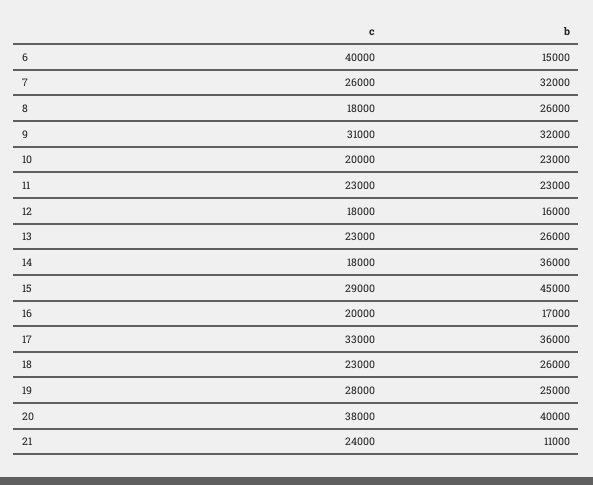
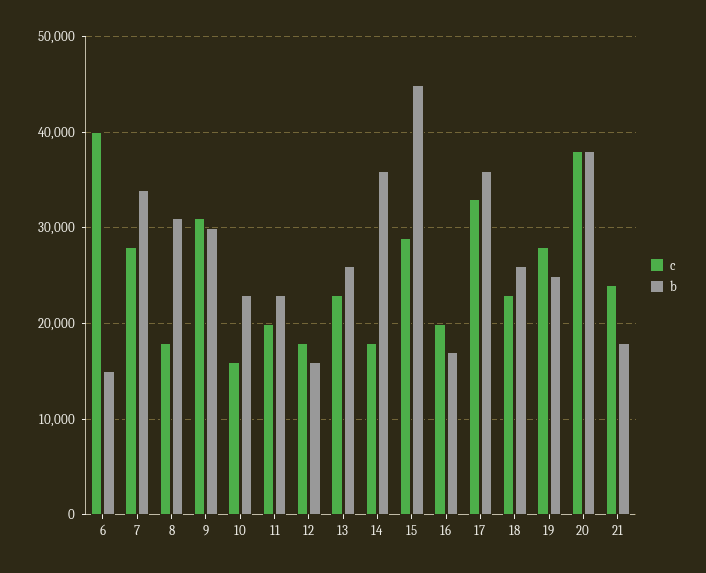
c, 7: 26000 -> 28000
b, 7: 32000 -> 34000
b, 8: 26000 -> 31000
b, 9: 32000 -> 30000
c, 10: 20000 -> 16000
c, 11: 23000 -> 20000
b, 20: 40000 -> 38000
b, 21: 11000 -> 18000

